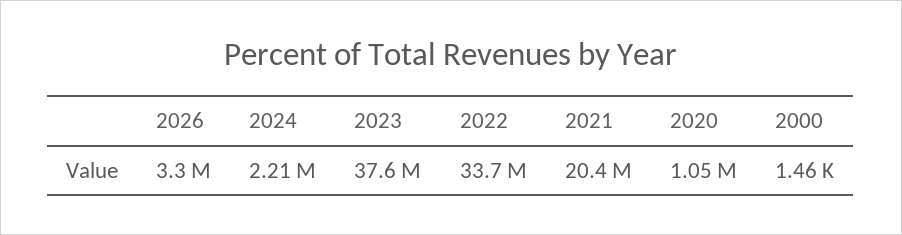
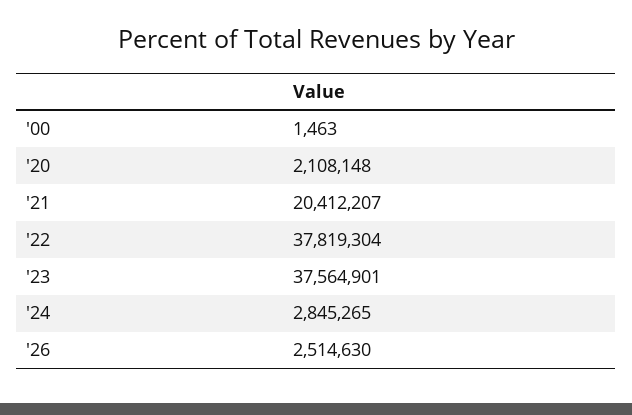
2026: 3300000 -> 2514630
2024: 2210000 -> 2845265
2022: 33700000 -> 37819304
2020: 1050000 -> 2108148

